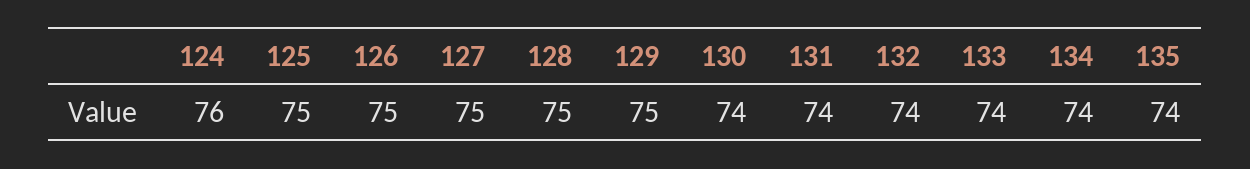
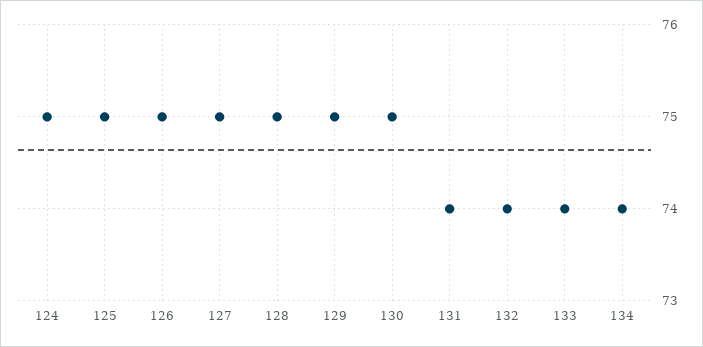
124: 76 -> 75
130: 74 -> 75
135: 74 -> none

